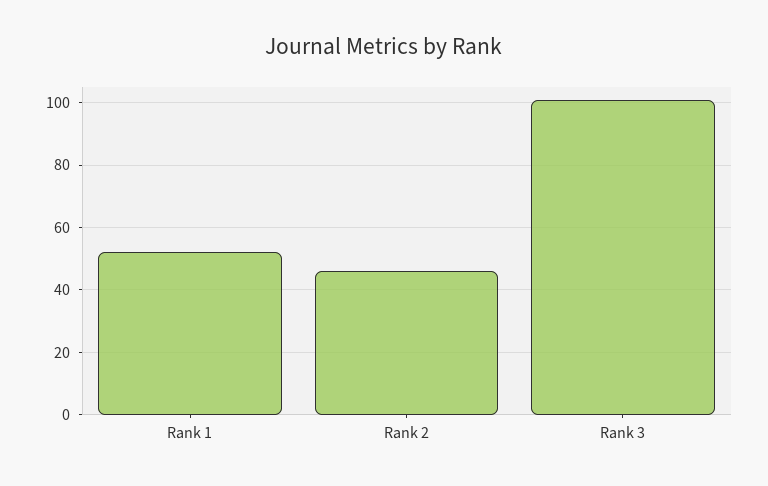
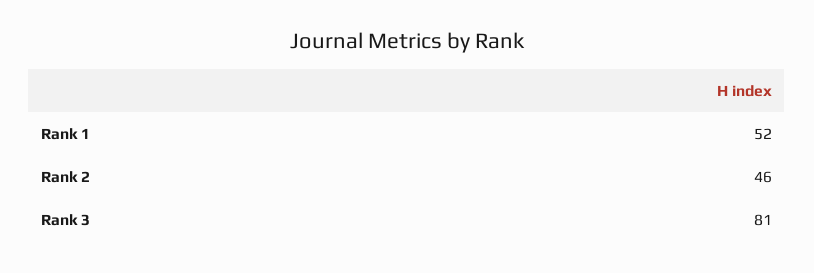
Rank 3: 100 -> 81

